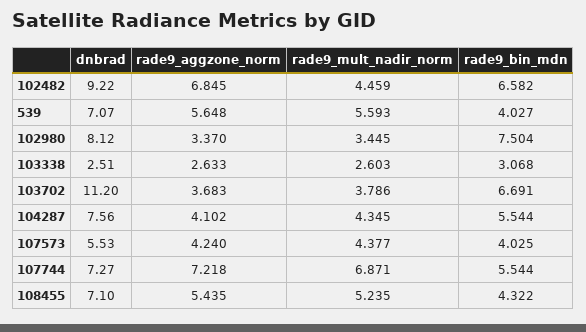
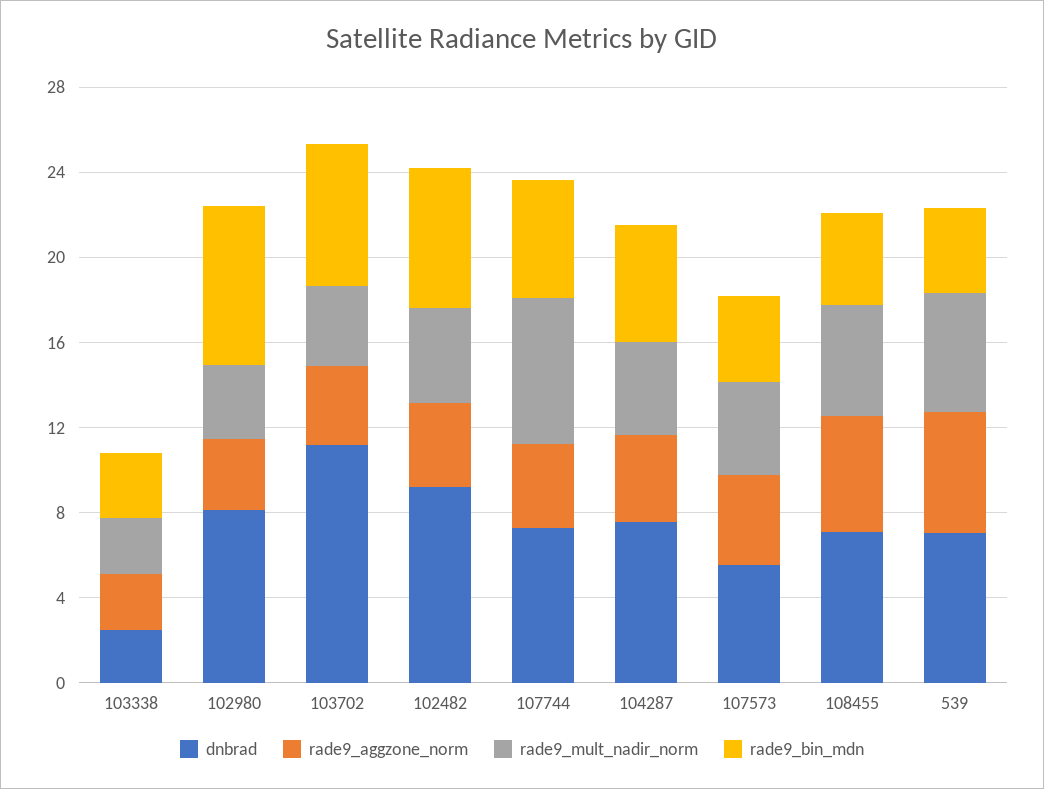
rade9_aggzone_norm, 102482: 6.845 -> 4
rade9_aggzone_norm, 107744: 7.218 -> 4

